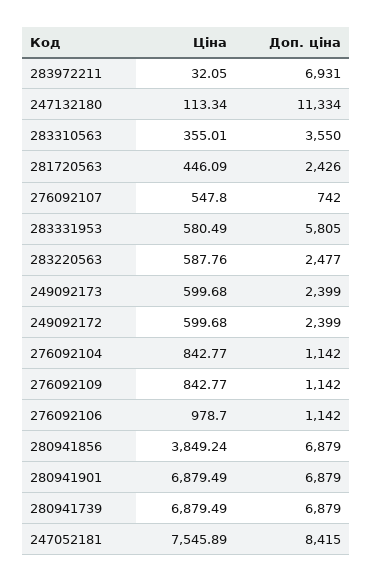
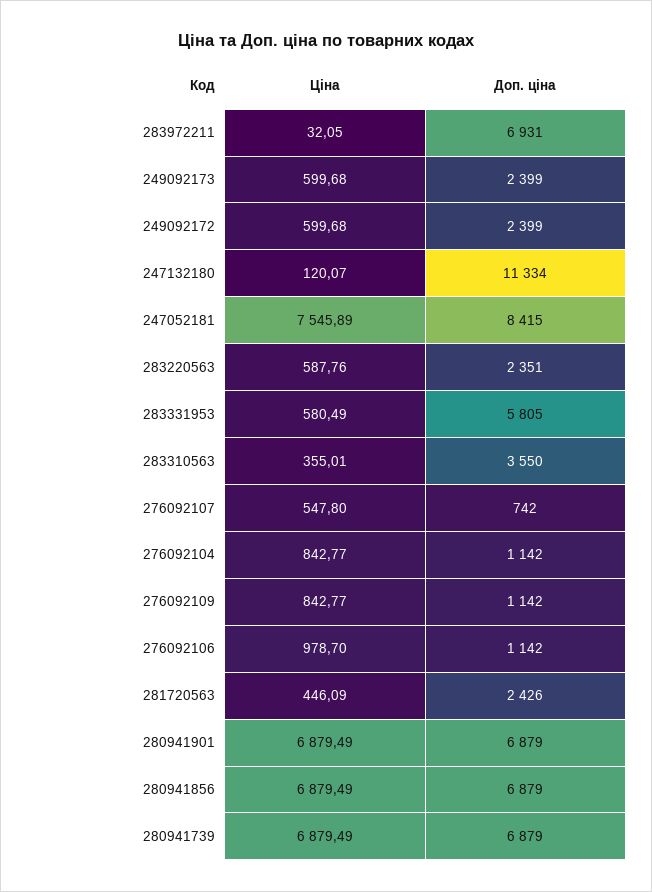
Ціна, 247132180: 113.34 -> 120.07
Доп. ціна, 283220563: 2477 -> 2351
Ціна, 280941856: 3849.24 -> 6879.49

